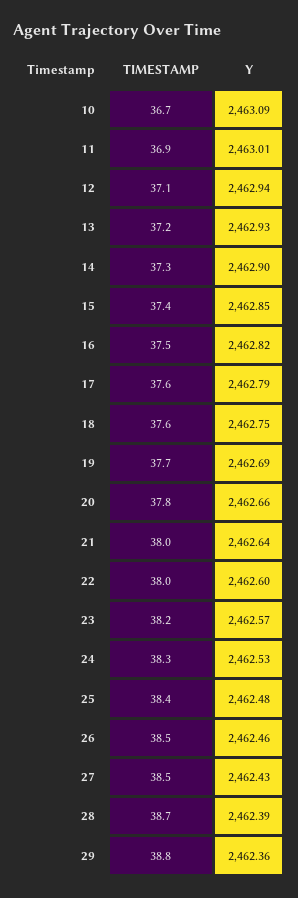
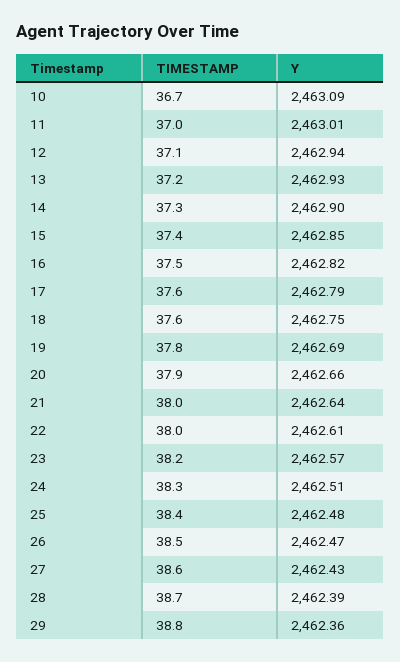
TIMESTAMP, 11: 36.9 -> 37
TIMESTAMP, 19: 37.7 -> 37.8
TIMESTAMP, 20: 37.8 -> 37.9
Y, 22: 2462.6 -> 2462.61
Y, 24: 2462.53 -> 2462.51
Y, 26: 2462.46 -> 2462.47
TIMESTAMP, 27: 38.5 -> 38.6

